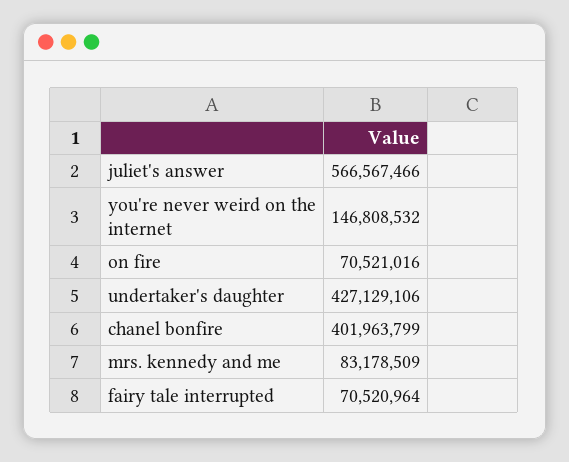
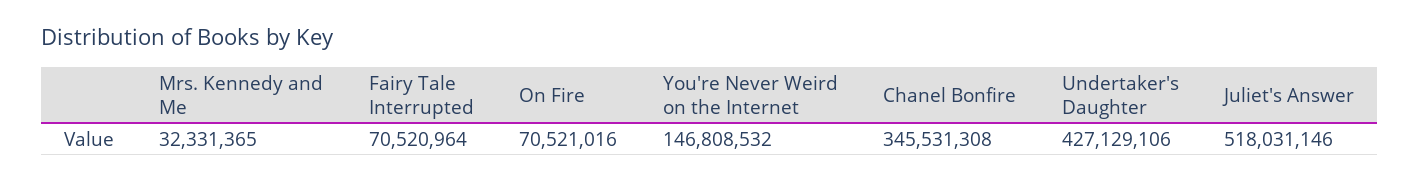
juliet's answer: 566567466 -> 518031146
chanel bonfire: 401963799 -> 345531308
mrs. kennedy and me: 83178509 -> 32331365

